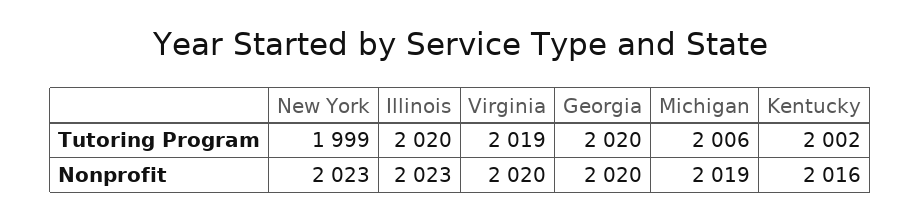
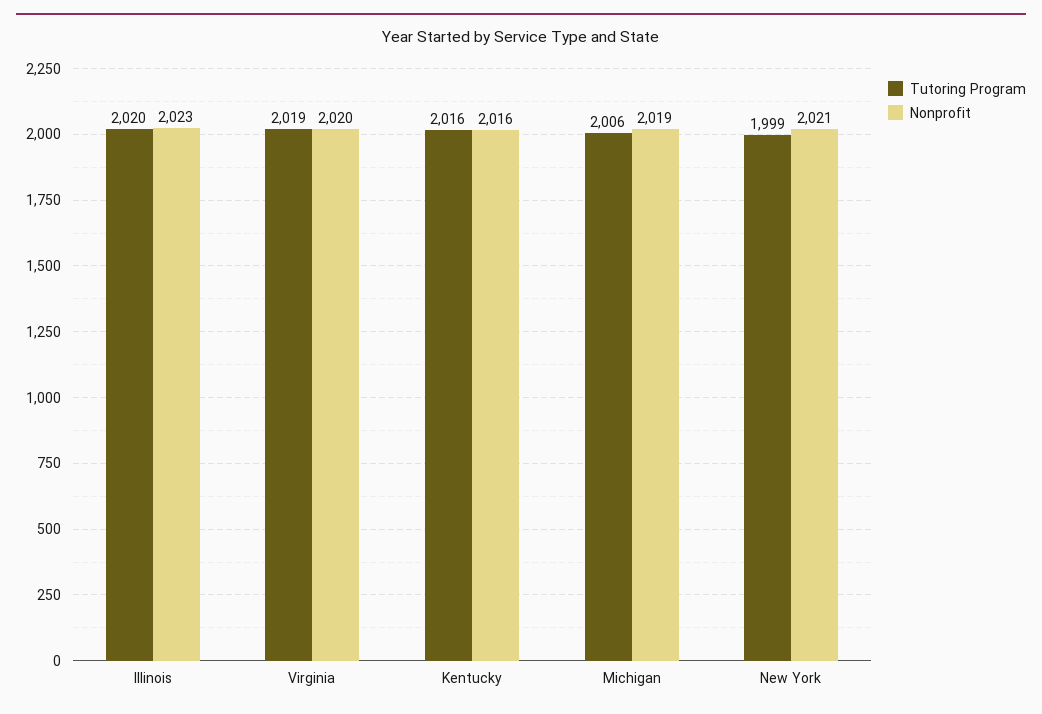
Tutoring Program, Georgia: 2020 -> none
Tutoring Program, Kentucky: 2002 -> 2016
Nonprofit, New York: 2023 -> 2021
Nonprofit, Georgia: 2020 -> none

